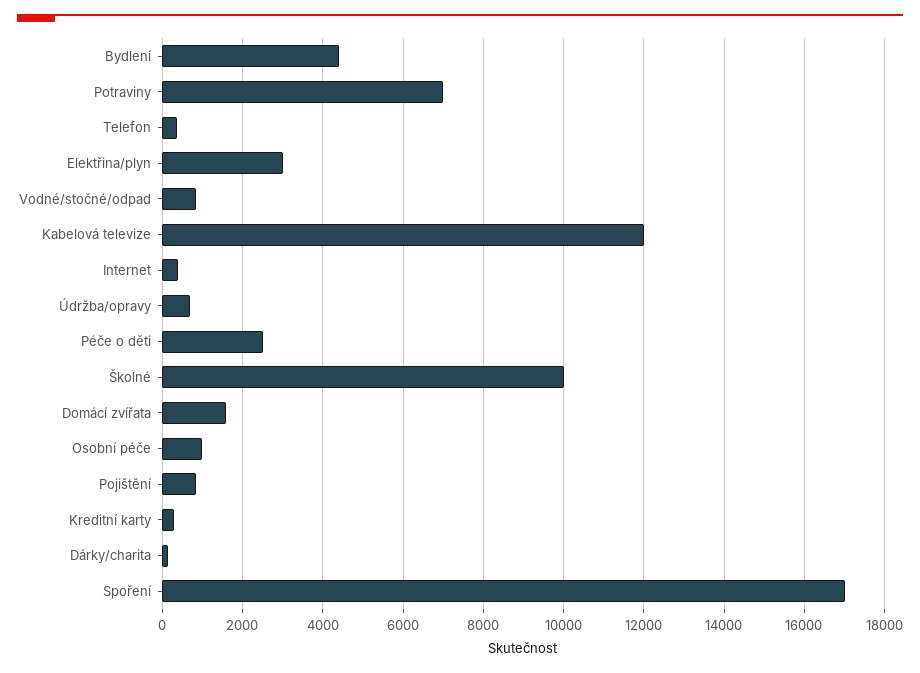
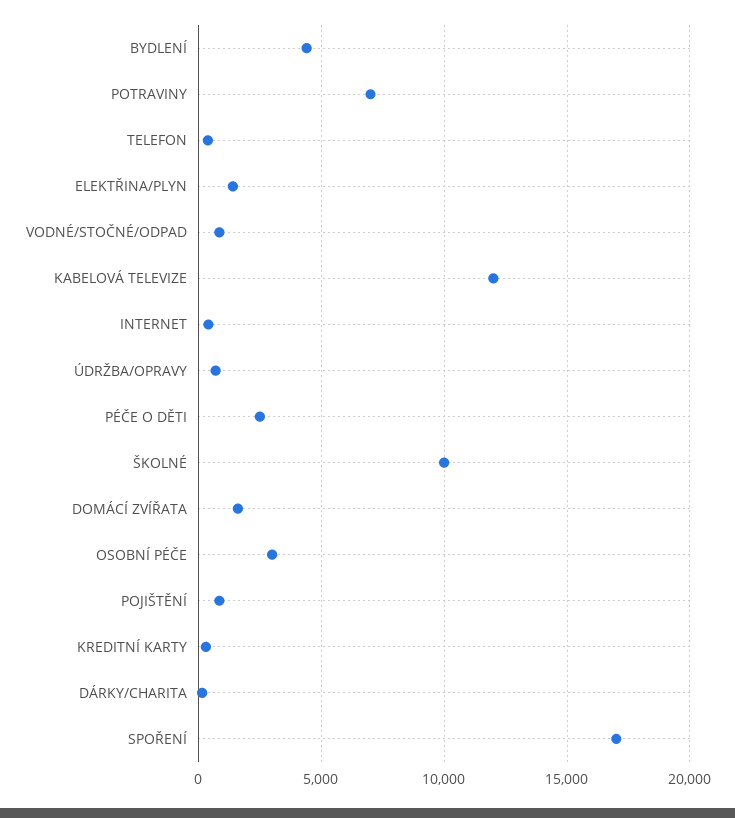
Elektřina/plyn: 3000 -> 1500
Osobní péče: 1000 -> 3000

